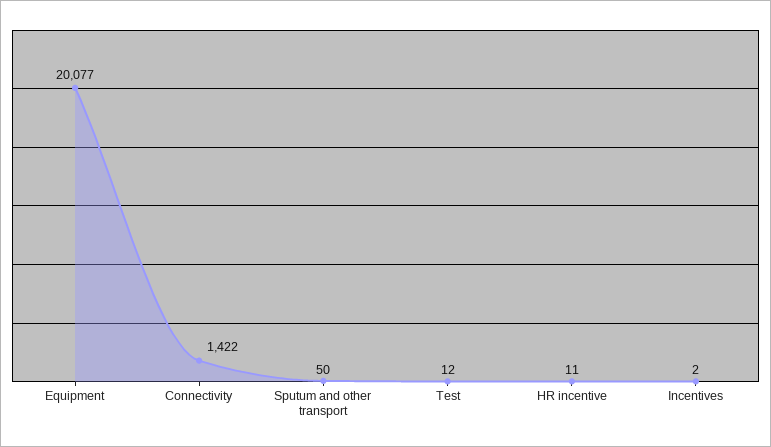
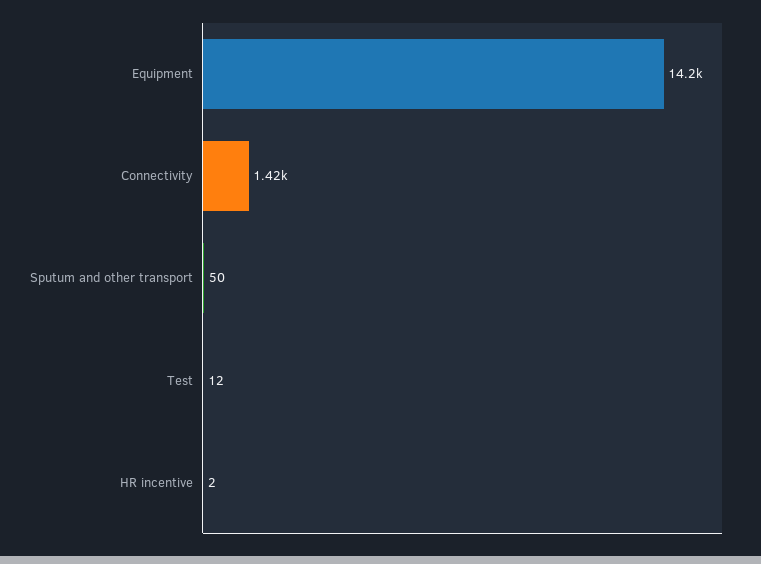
Equipment: 20077 -> 14200
HR incentive: 11 -> 2
Incentives: 2 -> none

